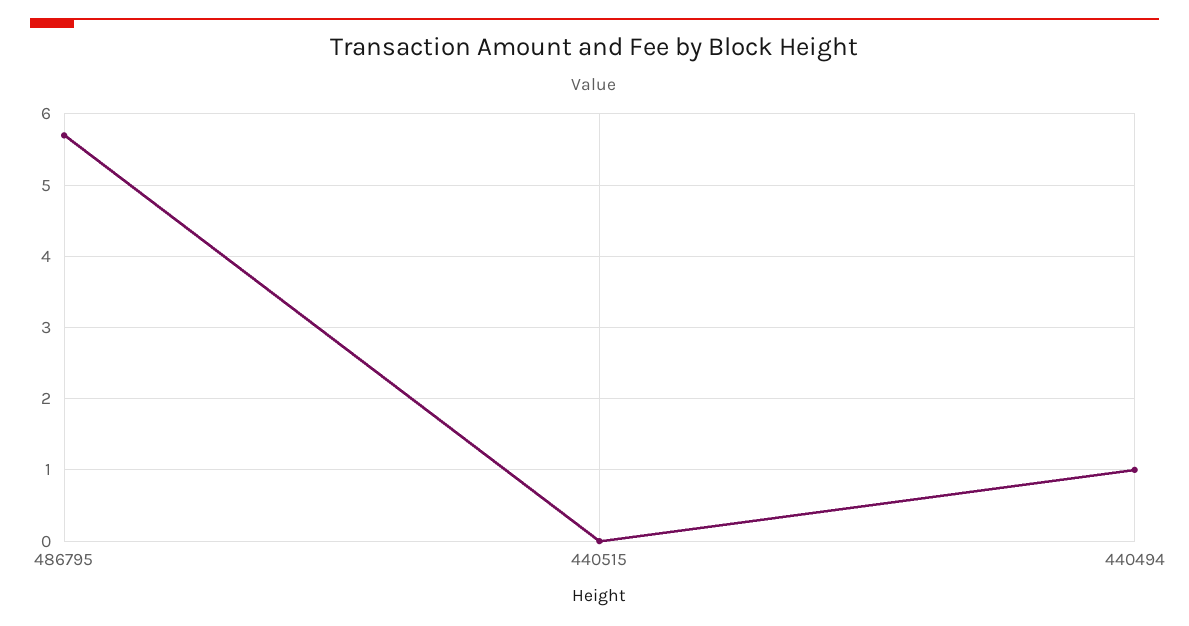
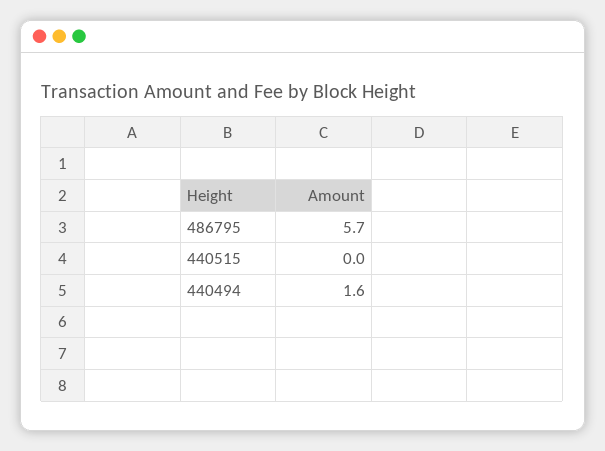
440494: 1 -> 1.6

